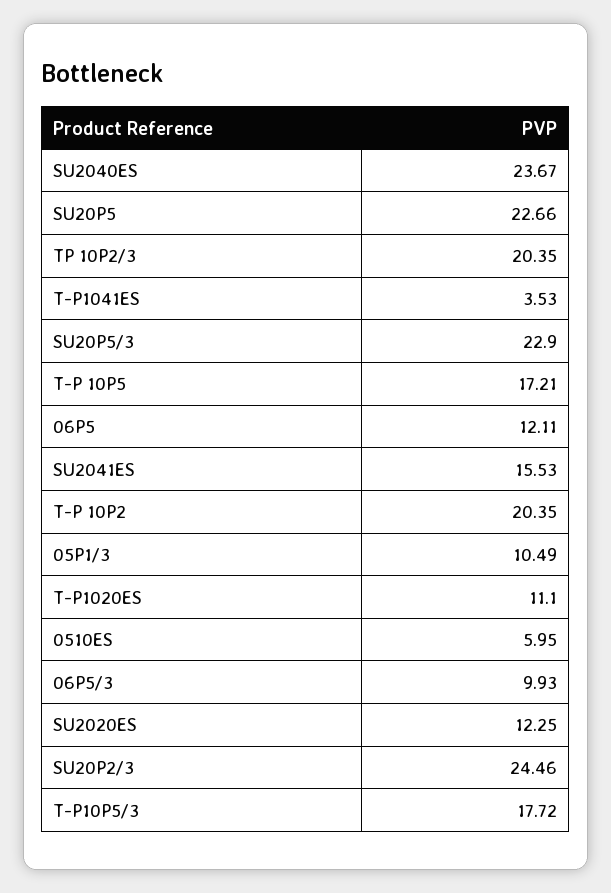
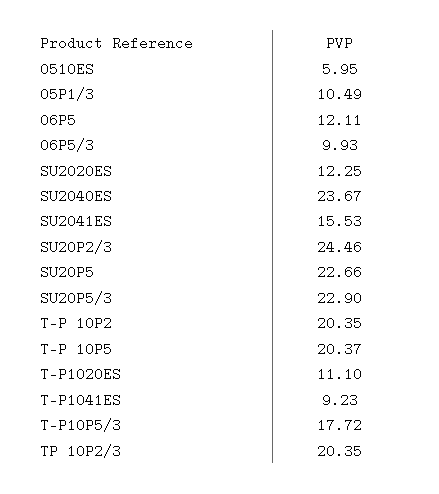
T-P1041ES: 3.53 -> 9.23
T-P 10P5: 17.21 -> 20.37

